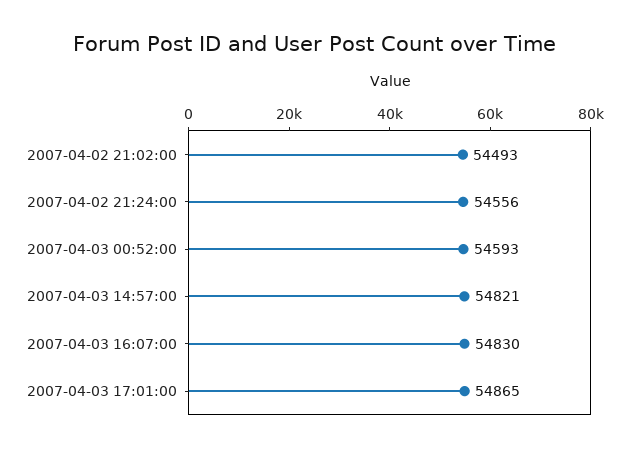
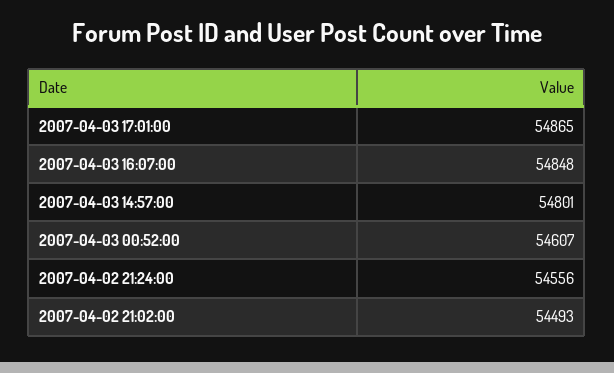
2007-04-03 00:52:00: 54593 -> 54607
2007-04-03 14:57:00: 54821 -> 54801
2007-04-03 16:07:00: 54830 -> 54848

